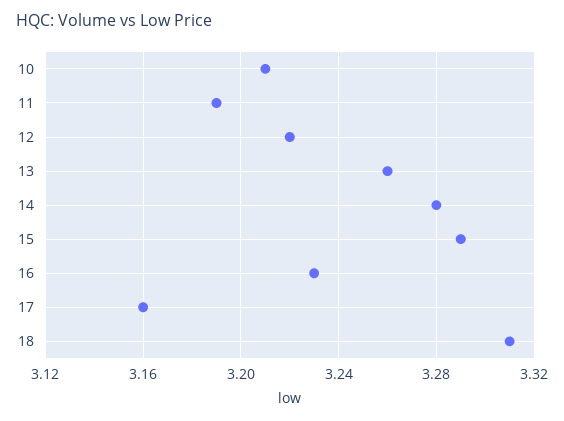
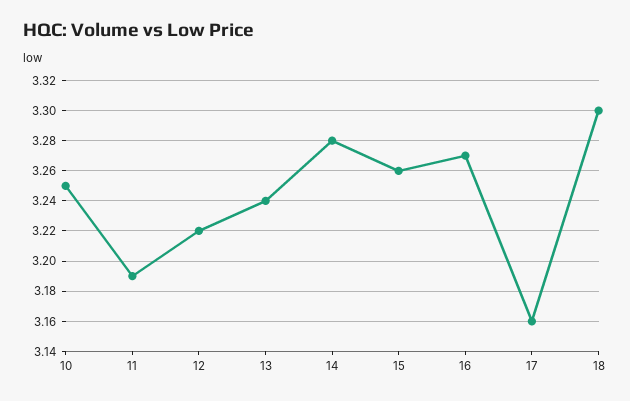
10: 3.21 -> 3.25
13: 3.26 -> 3.24
15: 3.29 -> 3.26
16: 3.23 -> 3.27
18: 3.31 -> 3.3

